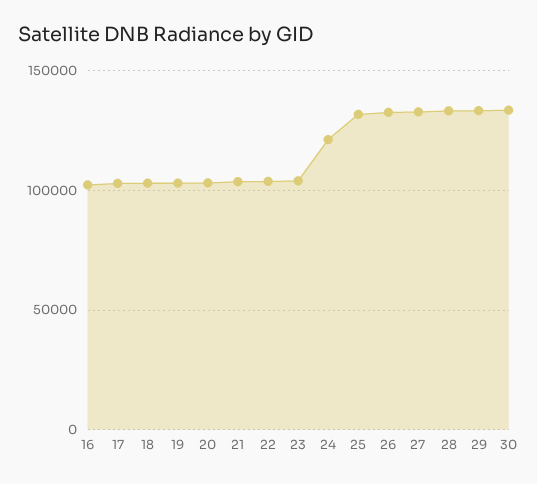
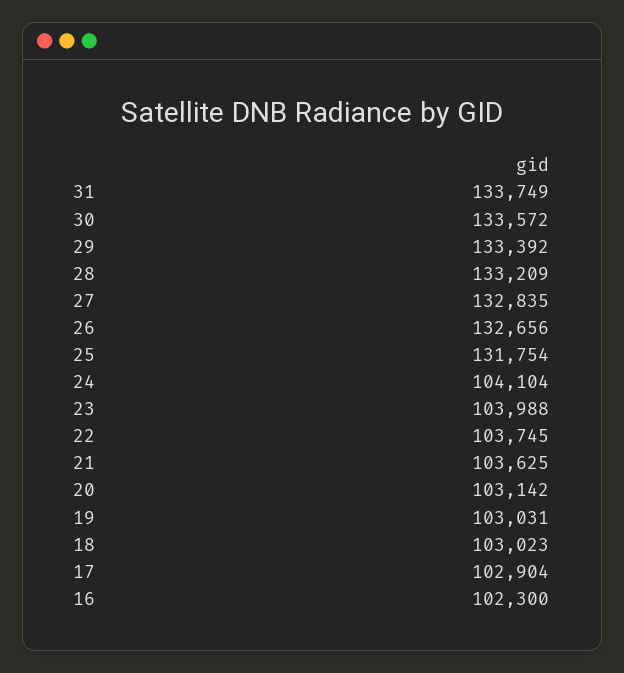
24: 120000 -> 104104
31: none -> 133749

